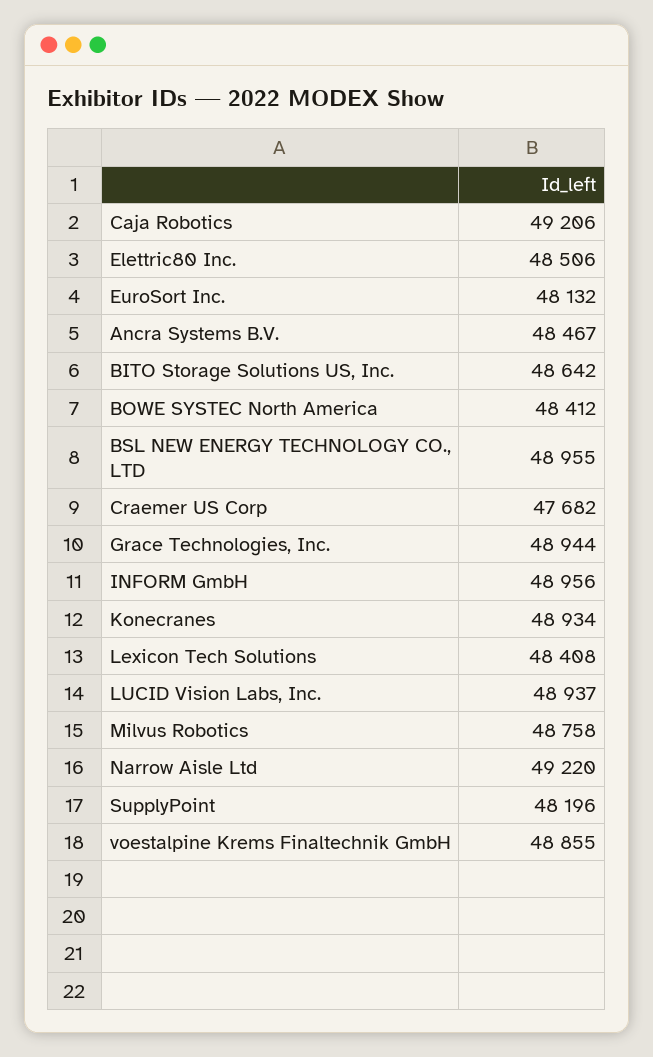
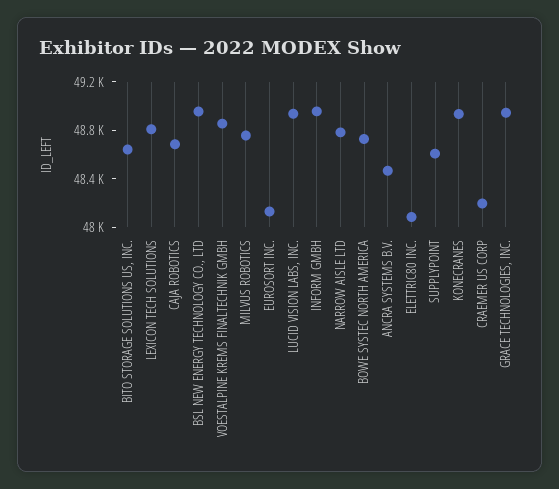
Caja Robotics: 49206 -> 48700
Elettric80 Inc.: 48506 -> 48100
BOWE SYSTEC North America: 48412 -> 48700
Craemer US Corp: 47682 -> 48200
Lexicon Tech Solutions: 48408 -> 48800
Narrow Aisle Ltd: 49220 -> 48800
SupplyPoint: 48196 -> 48600

